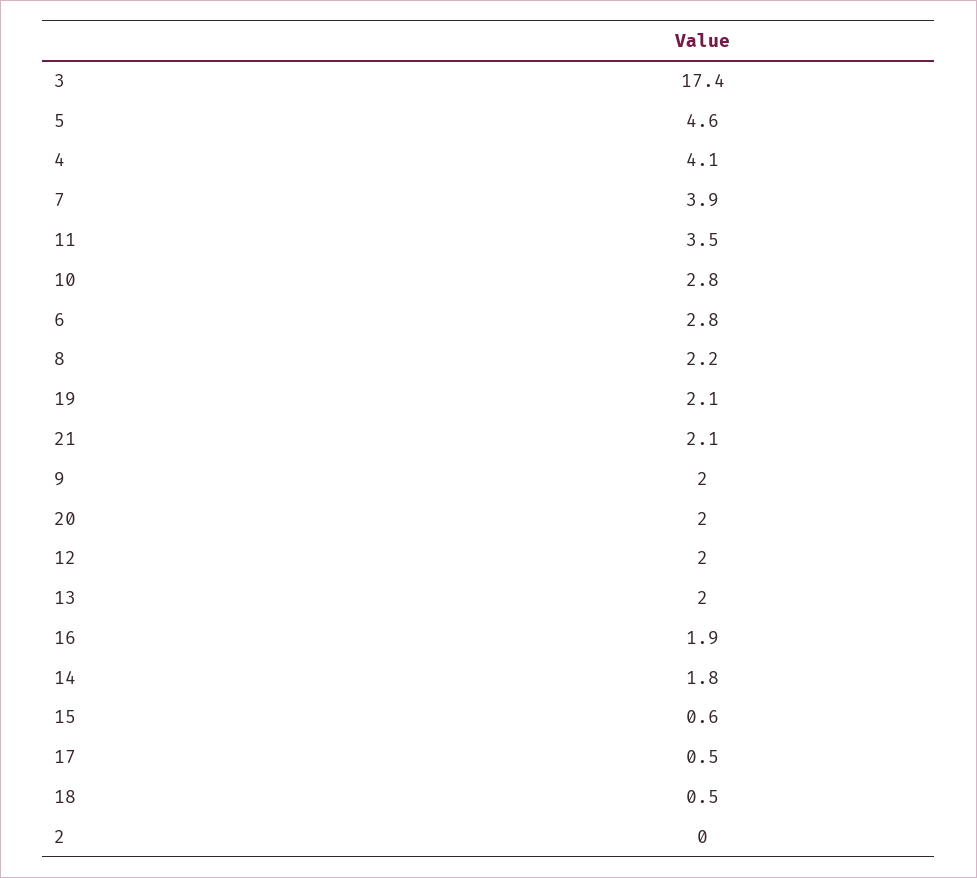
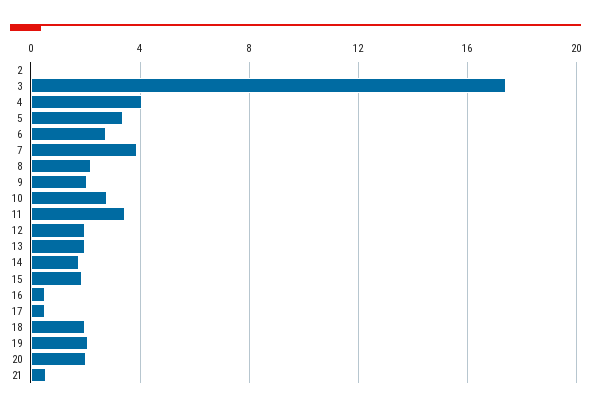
5: 4.6 -> 3.5
21: 2.1 -> 0.5
16: 1.9 -> 0.5
15: 0.6 -> 2
18: 0.5 -> 2

